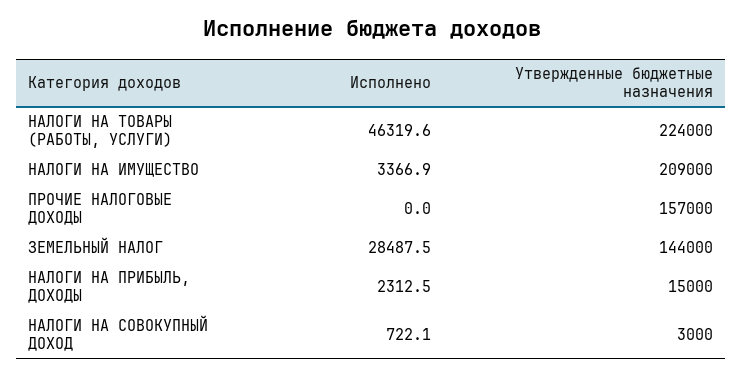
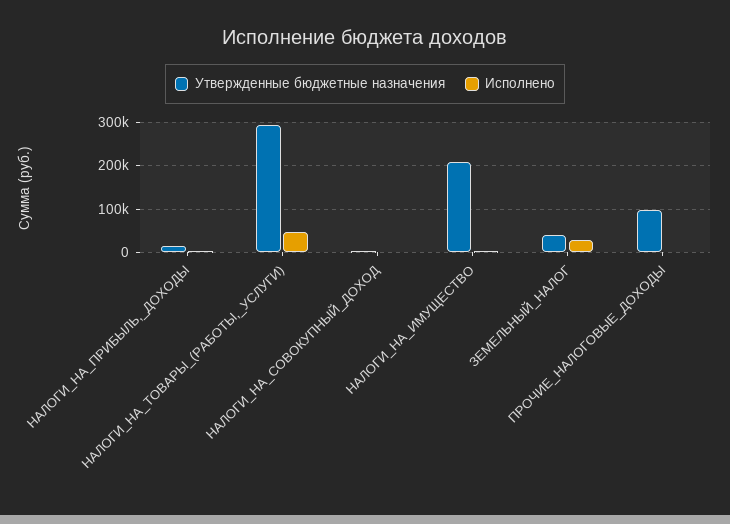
Утвержденные бюджетные назначения, НАЛОГИ НА ТОВАРЫ (РАБОТЫ, УСЛУГИ): 224000 -> 300000
Утвержденные бюджетные назначения, ПРОЧИЕ НАЛОГОВЫЕ ДОХОДЫ: 157000 -> 100000
Утвержденные бюджетные назначения, ЗЕМЕЛЬНЫЙ НАЛОГ: 144000 -> 40000

